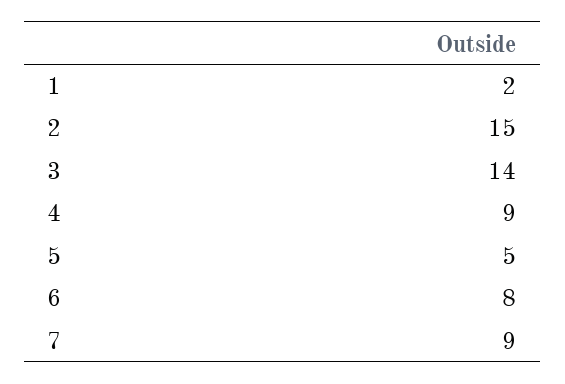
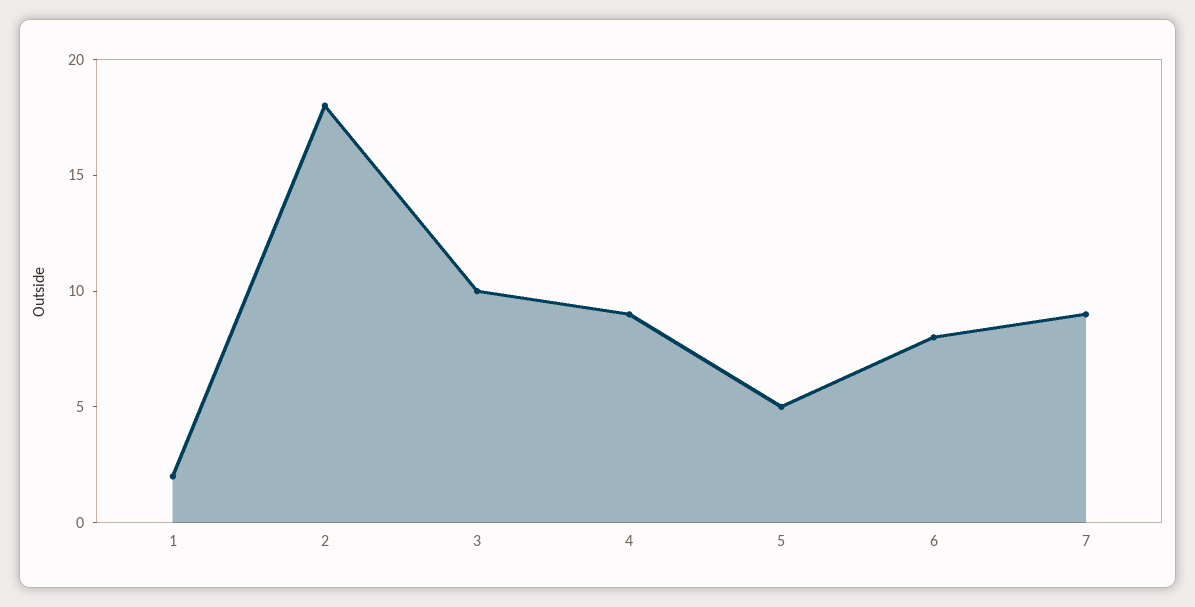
2: 15 -> 18
3: 14 -> 10

